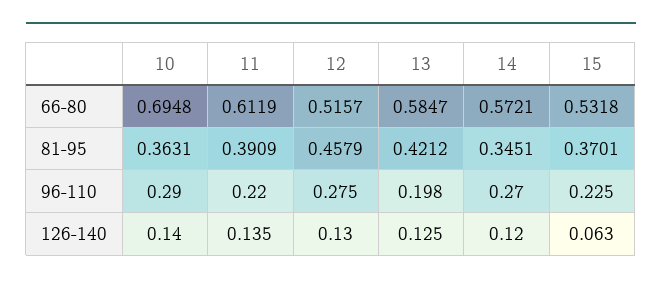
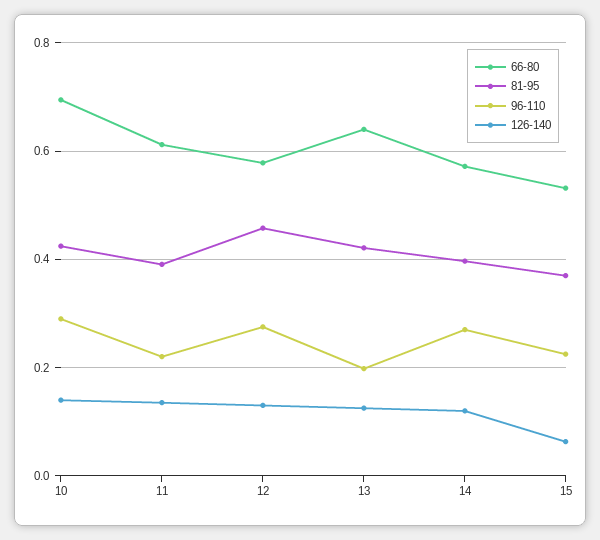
66-80, 12: 0.5157 -> 0.58
66-80, 13: 0.5847 -> 0.64
81-95, 10: 0.3631 -> 0.42
81-95, 14: 0.3451 -> 0.4

